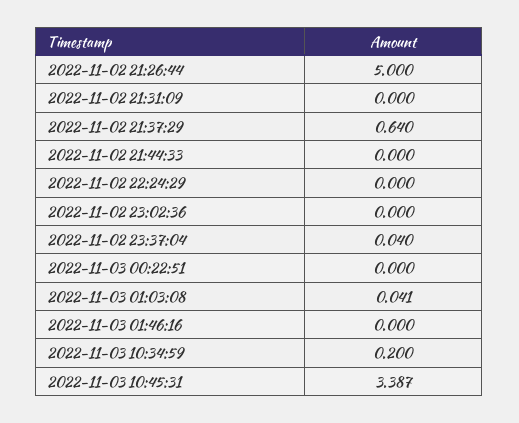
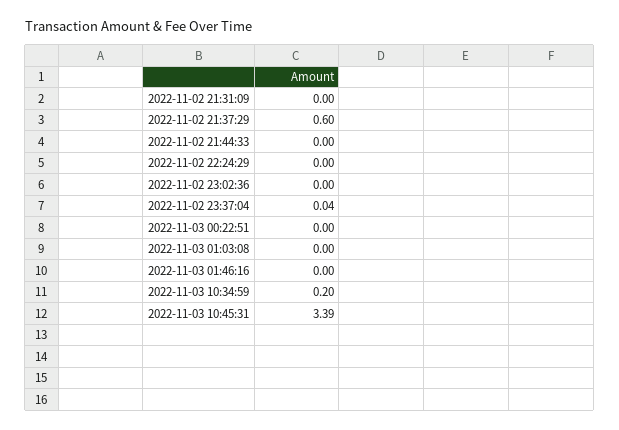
2022-11-02 21:26:44: 5 -> none
2022-11-02 21:37:29: 0.64 -> 0.6
2022-11-03 01:03:08: 0.041 -> 0

